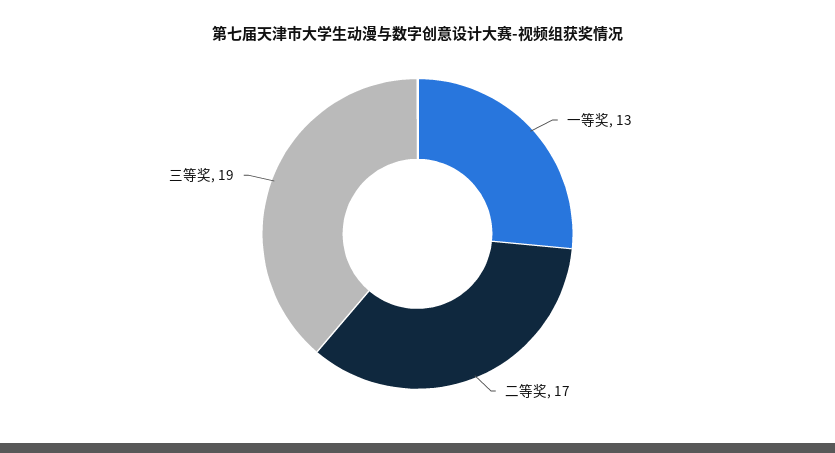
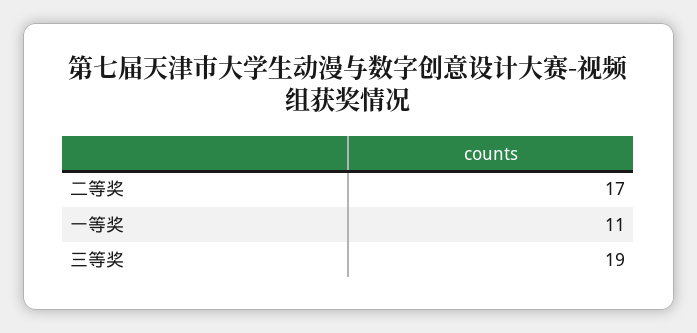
一等奖: 13 -> 11

